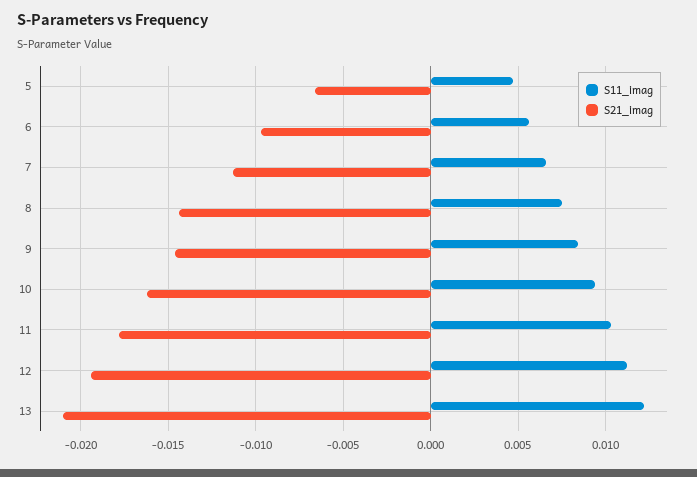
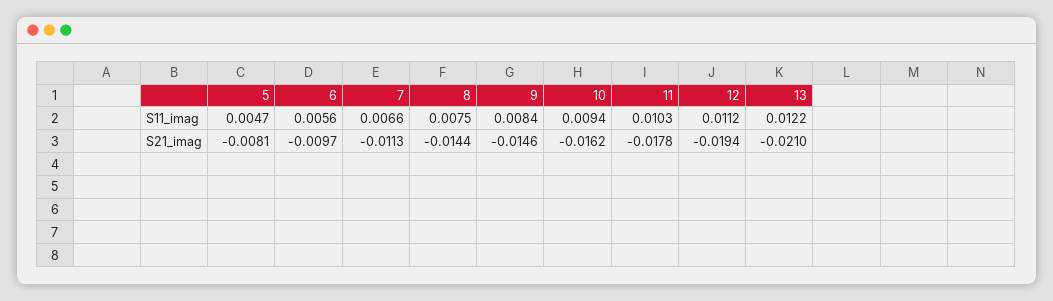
S21_imag, 5: -0.0065 -> -0.0081

